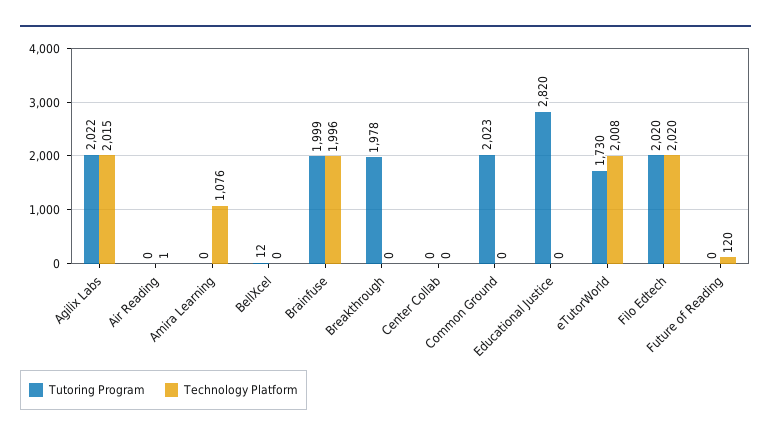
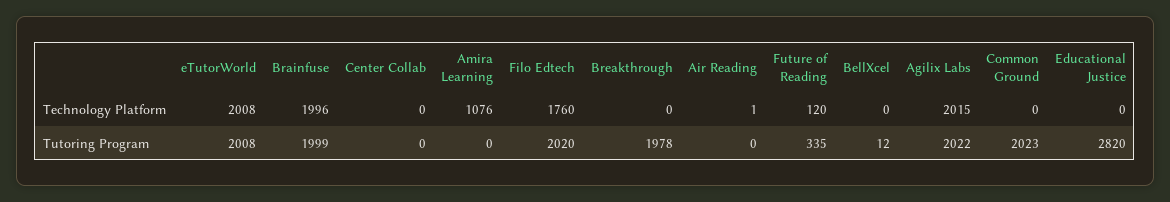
Tutoring Program, eTutorWorld: 1730 -> 2008
Technology Platform, Filo Edtech: 2020 -> 1760
Tutoring Program, Future of Reading: 0 -> 335

